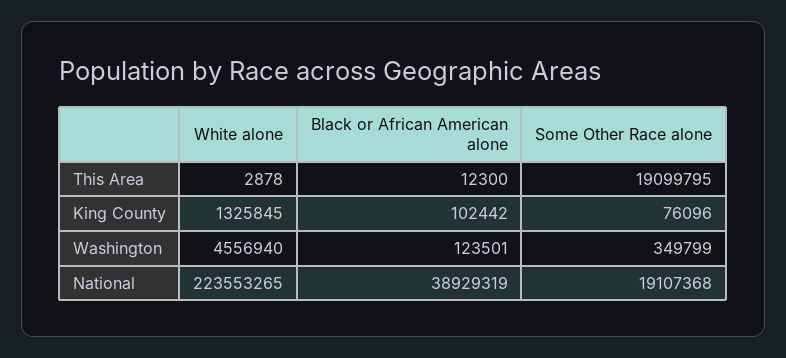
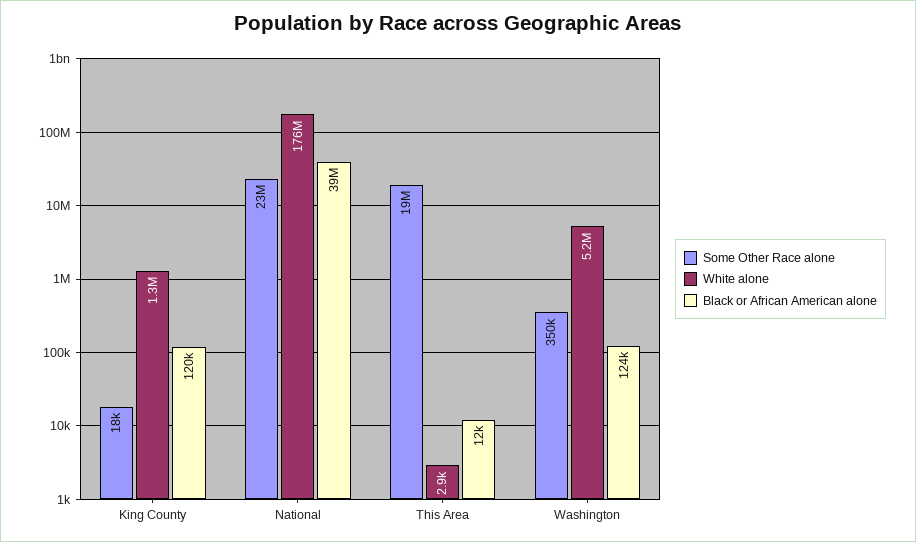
Black or African American alone, King County: 102442 -> 120000
Some Other Race alone, King County: 76096 -> 18000
White alone, Washington: 4556940 -> 5200000
White alone, National: 223553265 -> 176000000
Some Other Race alone, National: 19107368 -> 23000000

